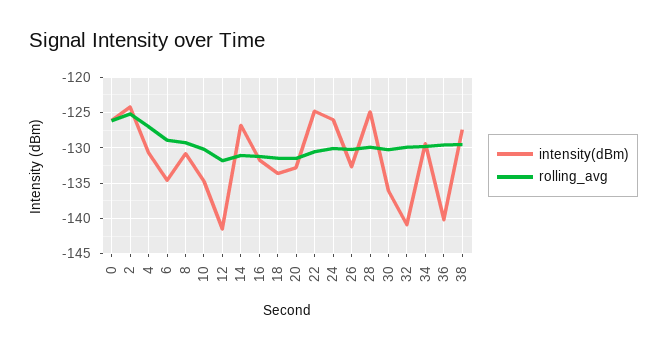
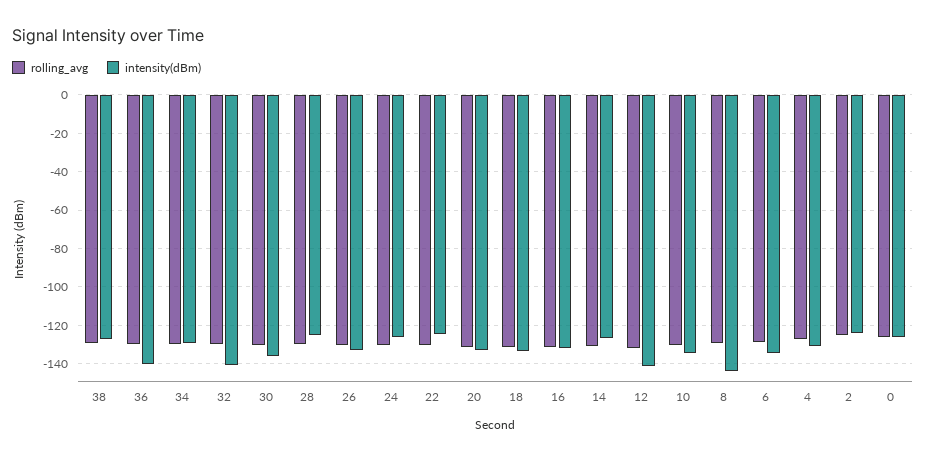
intensity(dBm), 8: -131 -> -145

